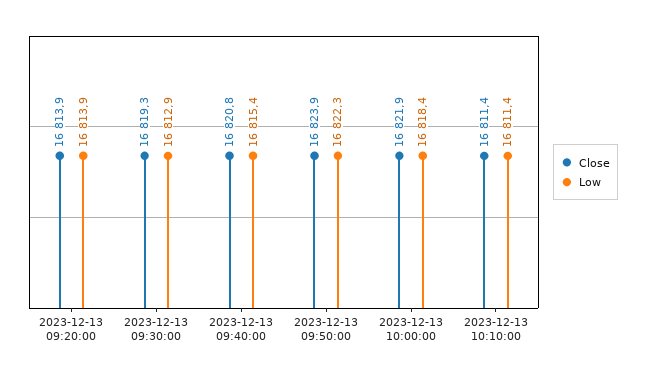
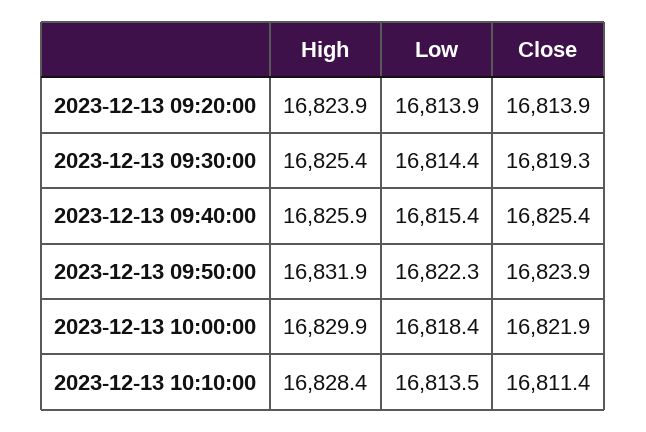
Low, 2023-12-13 09:30:00: 16812.9 -> 16814.4
Close, 2023-12-13 09:40:00: 16820.8 -> 16825.4
Low, 2023-12-13 10:10:00: 16811.4 -> 16813.5
High, 2023-12-13 09:20:00: none -> 16823.9
High, 2023-12-13 09:30:00: none -> 16825.4
High, 2023-12-13 09:40:00: none -> 16825.9
High, 2023-12-13 09:50:00: none -> 16831.9
High, 2023-12-13 10:00:00: none -> 16829.9
High, 2023-12-13 10:10:00: none -> 16828.4

